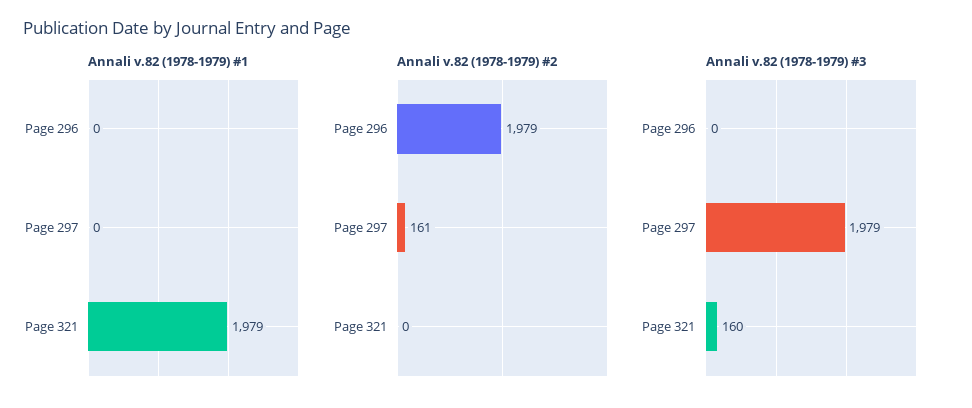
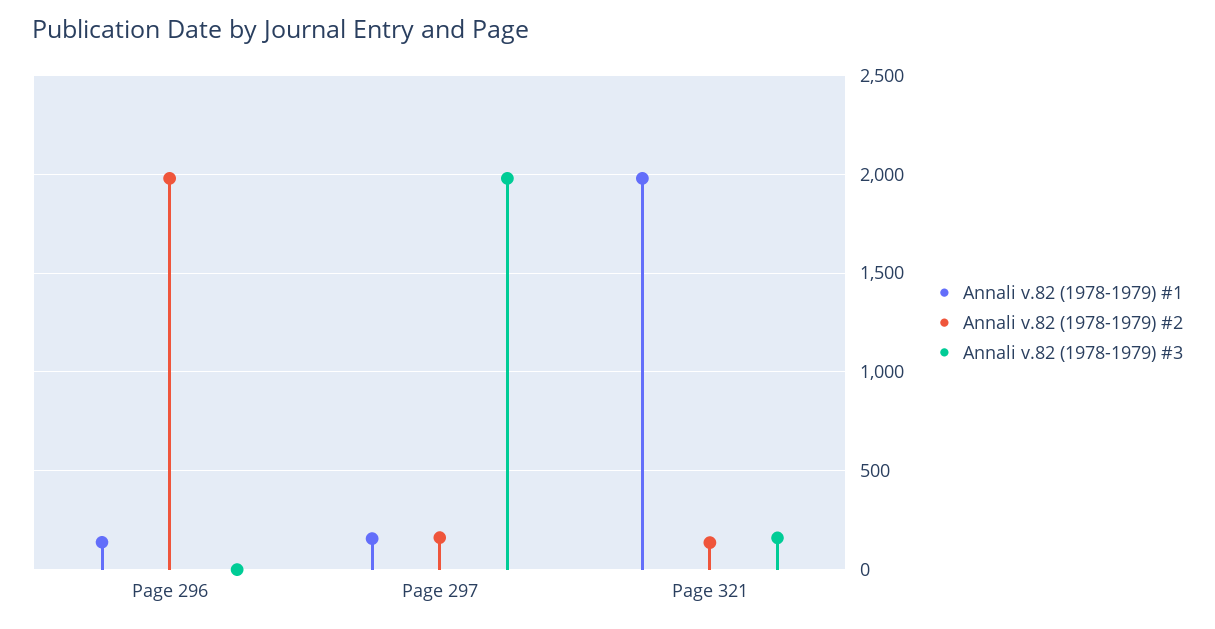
Annali v.82 (1978-1979) #1, Page 296: 0 -> 150
Annali v.82 (1978-1979) #1, Page 297: 0 -> 150
Annali v.82 (1978-1979) #2, Page 321: 0 -> 150

